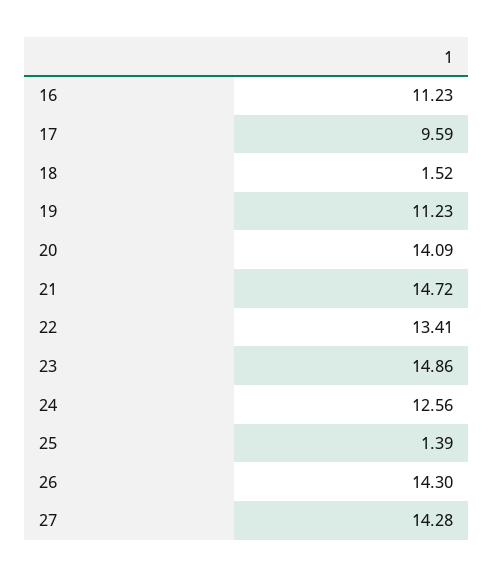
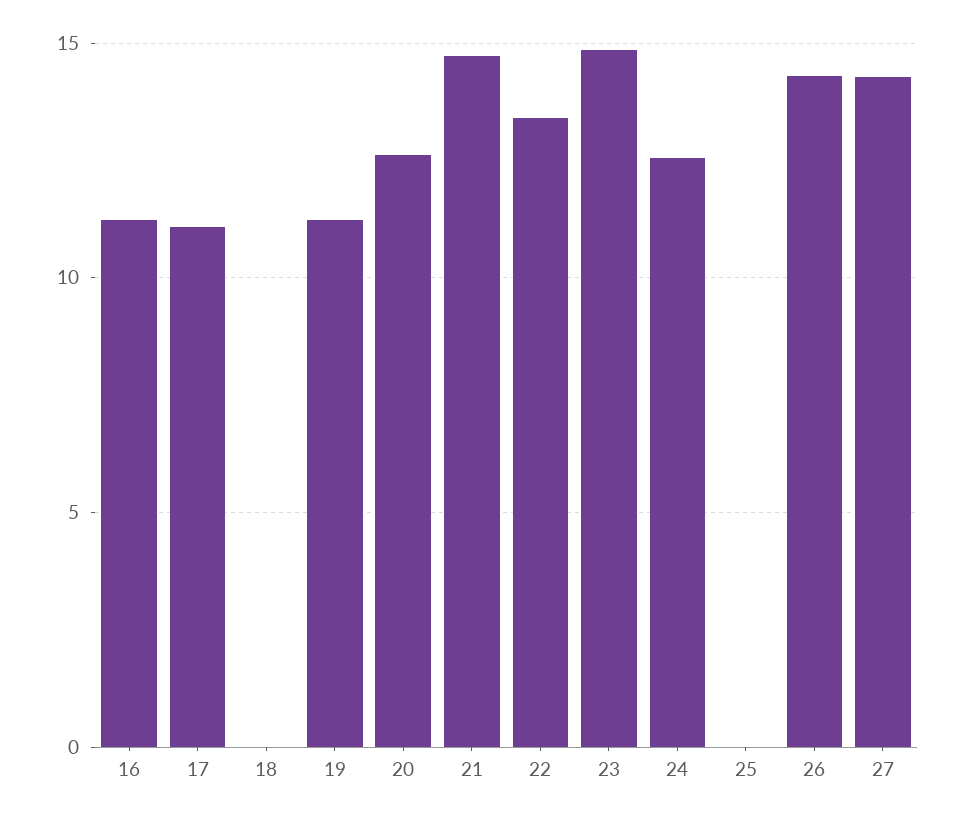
17: 9.59 -> 11
18: 1.52 -> 0
20: 14.09 -> 12.5
25: 1.39 -> 0

